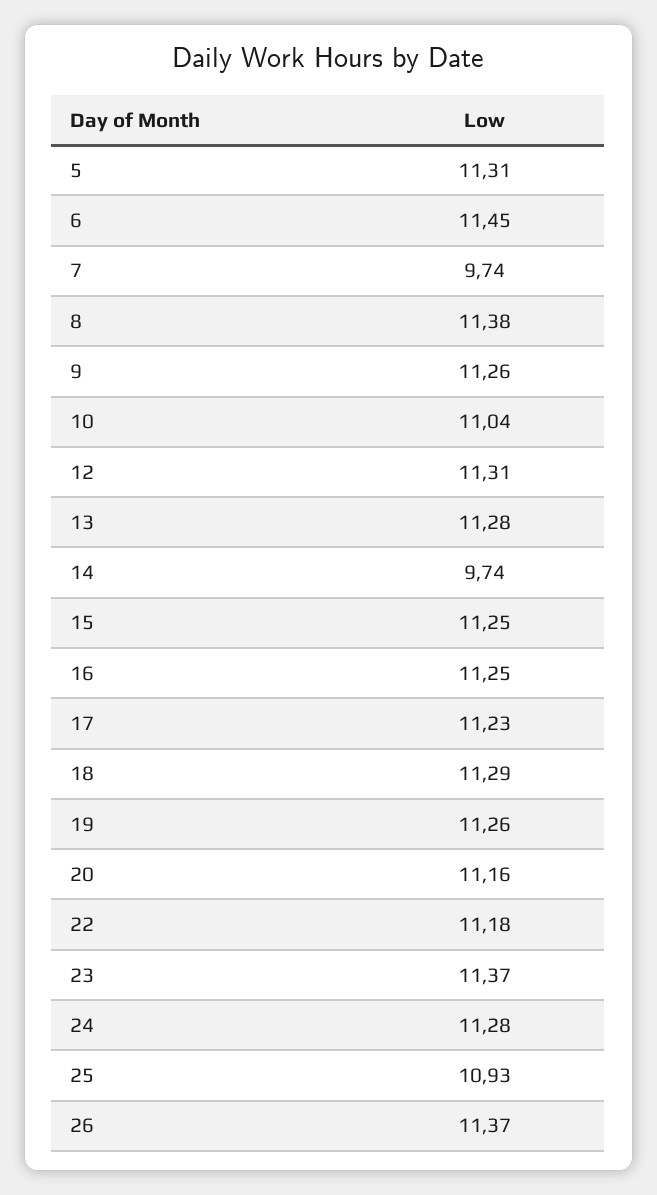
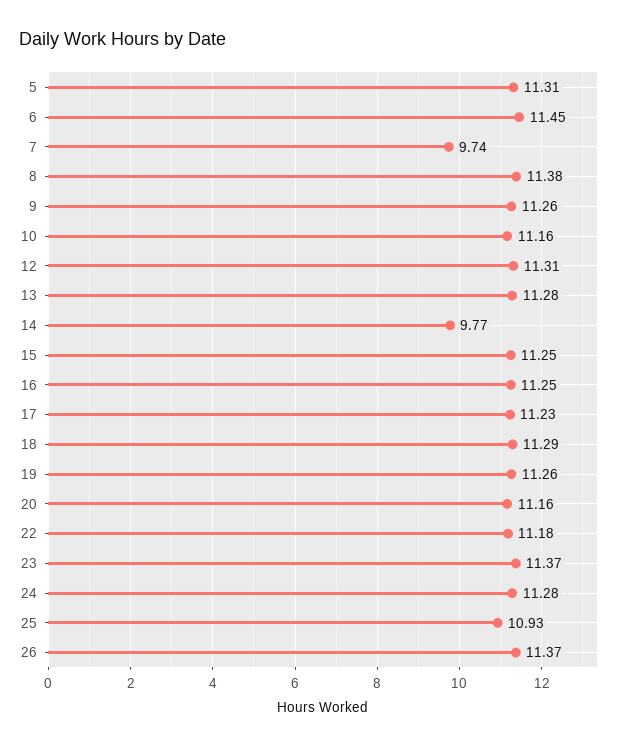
10: 11.04 -> 11.16
14: 9.74 -> 9.77

